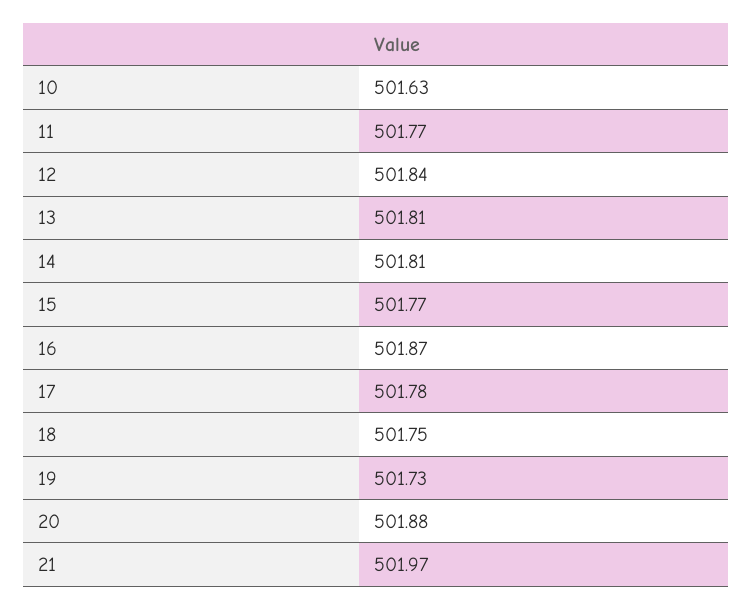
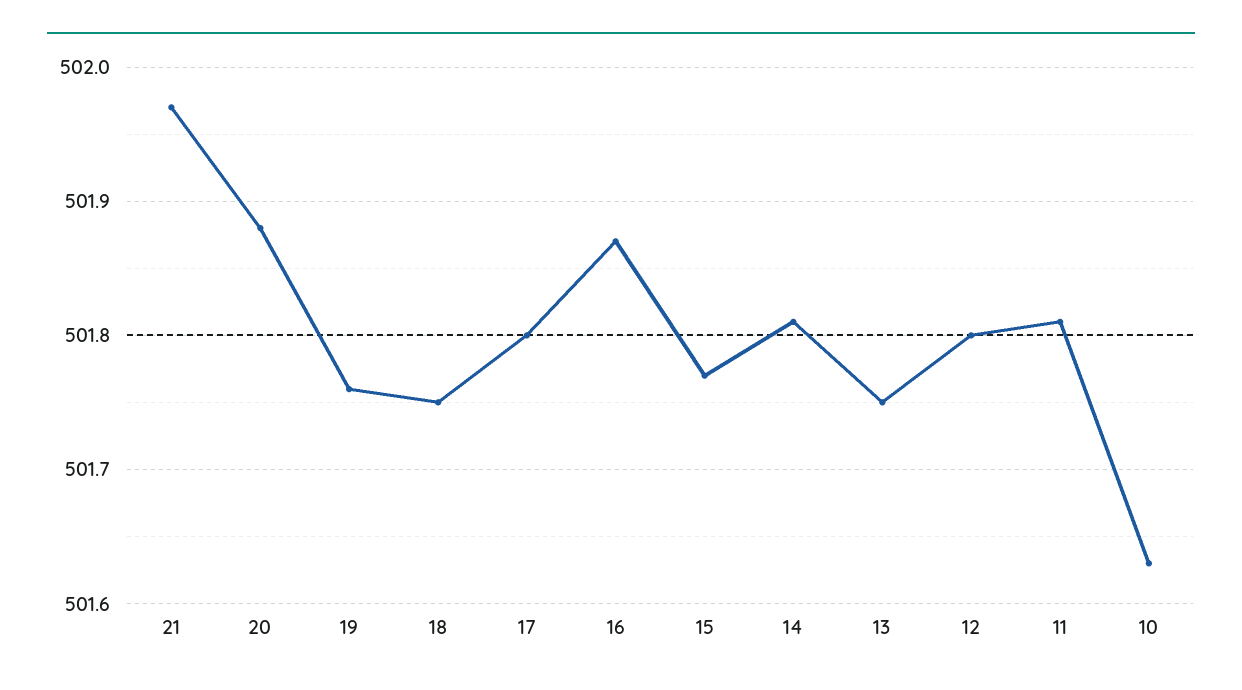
11: 501.77 -> 501.81
12: 501.84 -> 501.8
13: 501.81 -> 501.75
17: 501.78 -> 501.8
19: 501.73 -> 501.76

